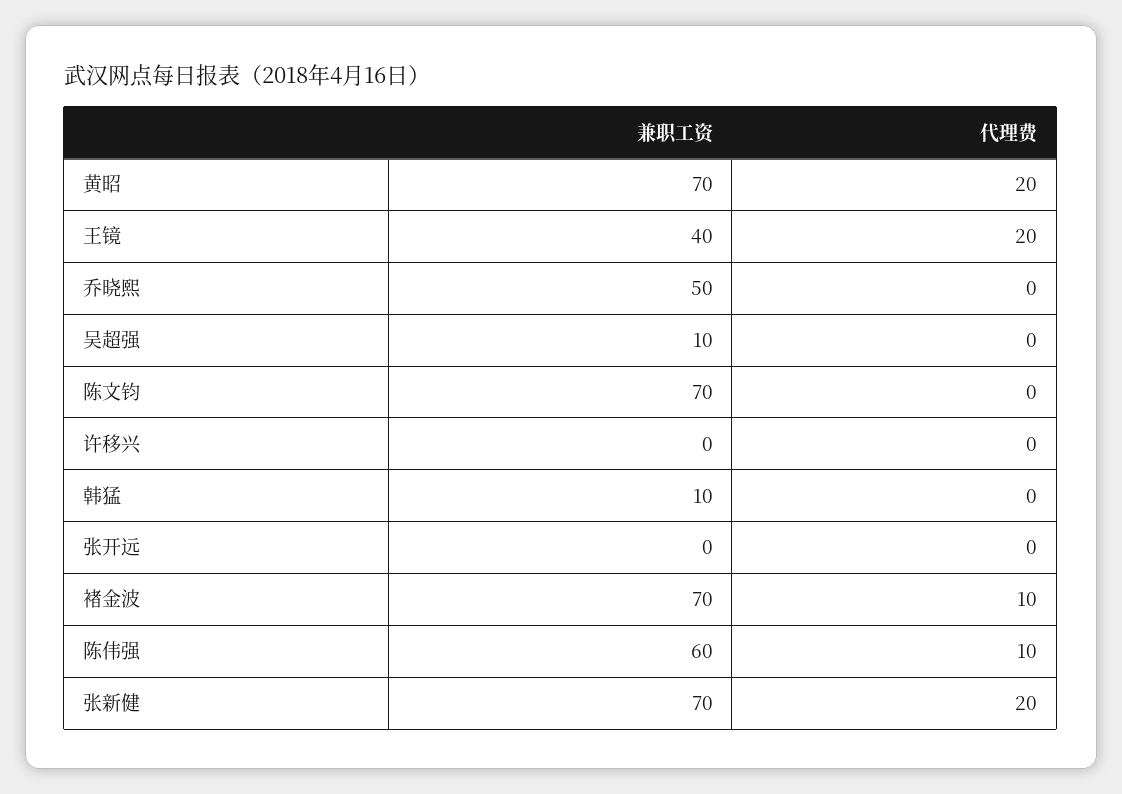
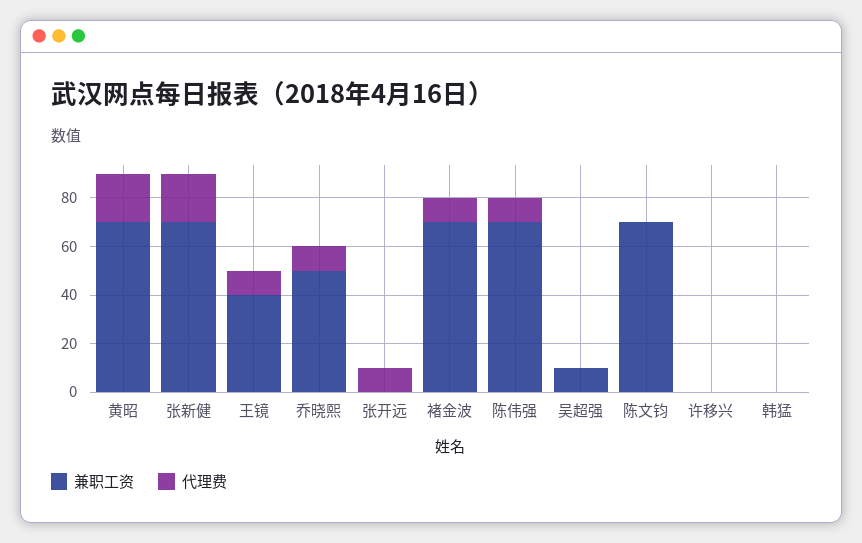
代理费, 王镜: 20 -> 10
代理费, 乔晓熙: 0 -> 10
兼职工资, 韩猛: 10 -> 0
代理费, 张开远: 0 -> 10
兼职工资, 陈伟强: 60 -> 70

